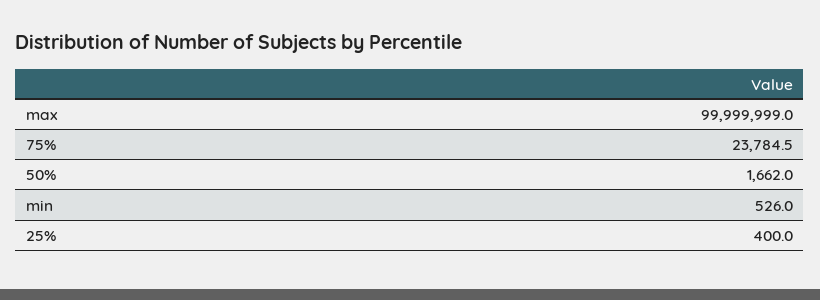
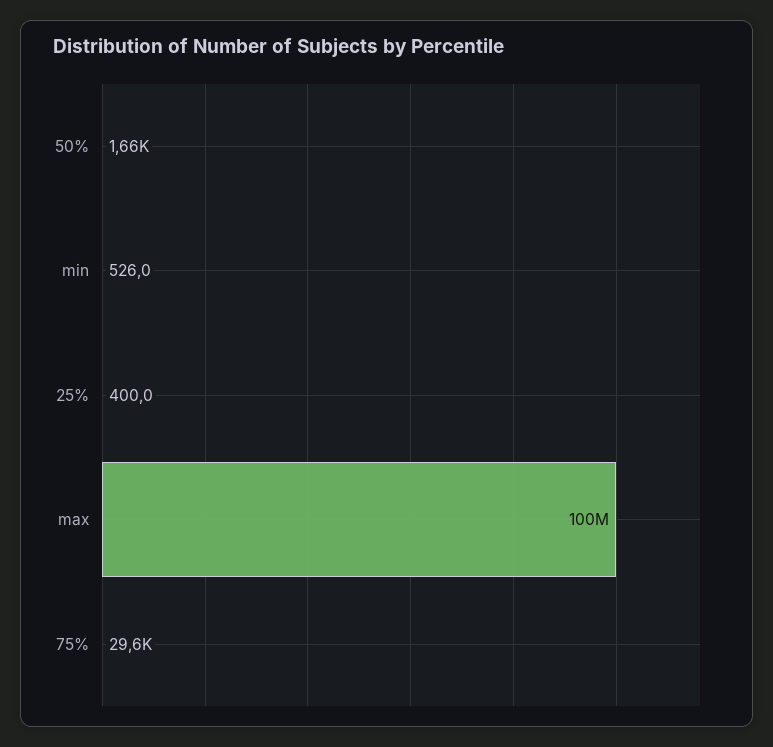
75%: 23784.5 -> 29600

